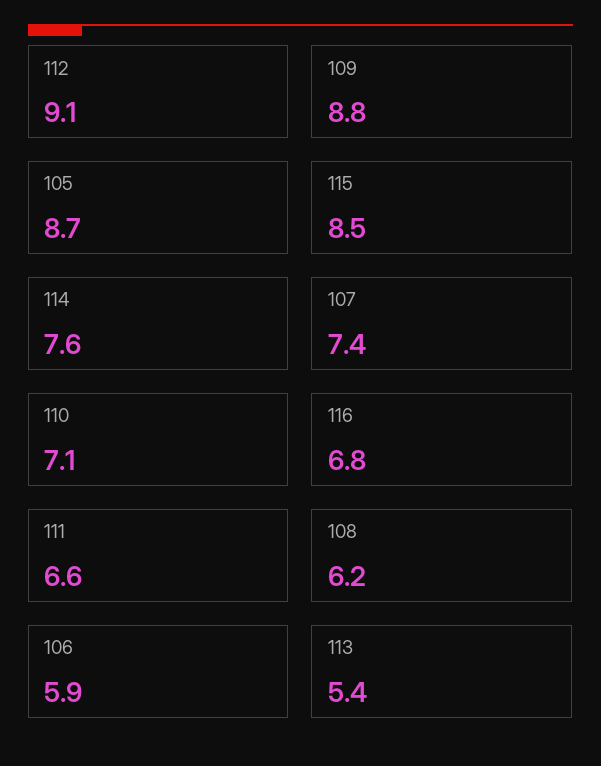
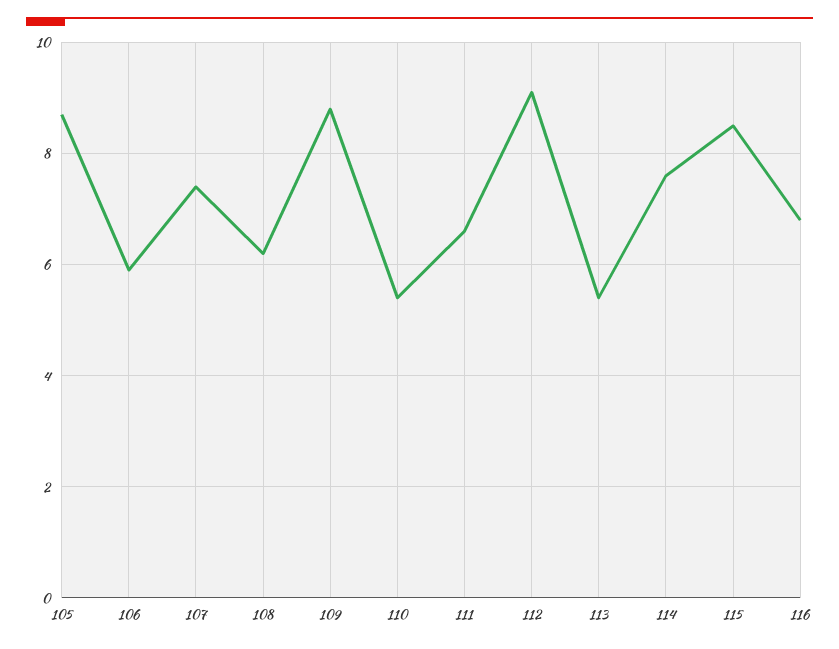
110: 7.1 -> 5.5

